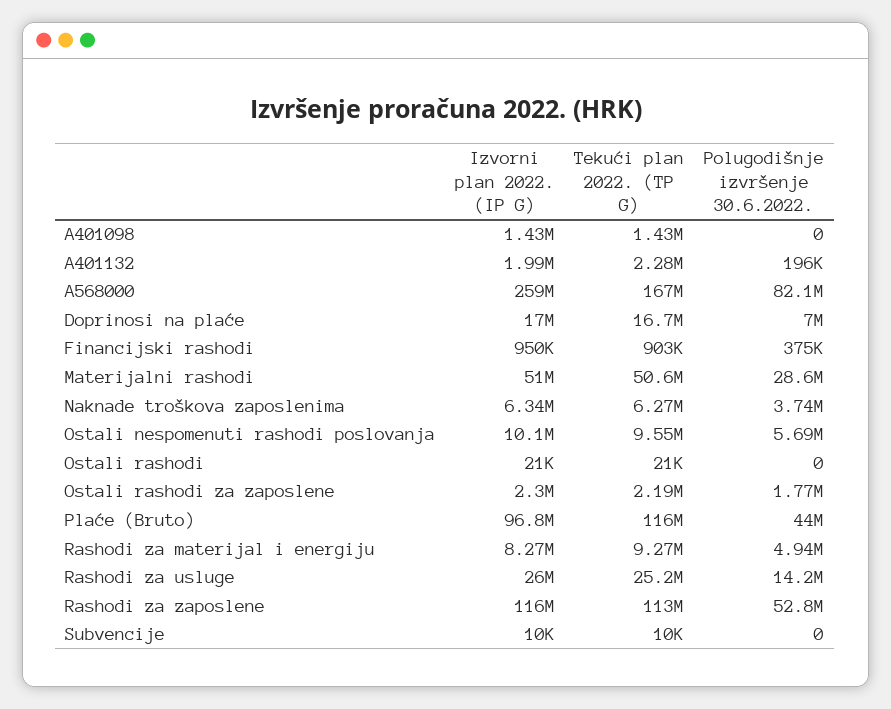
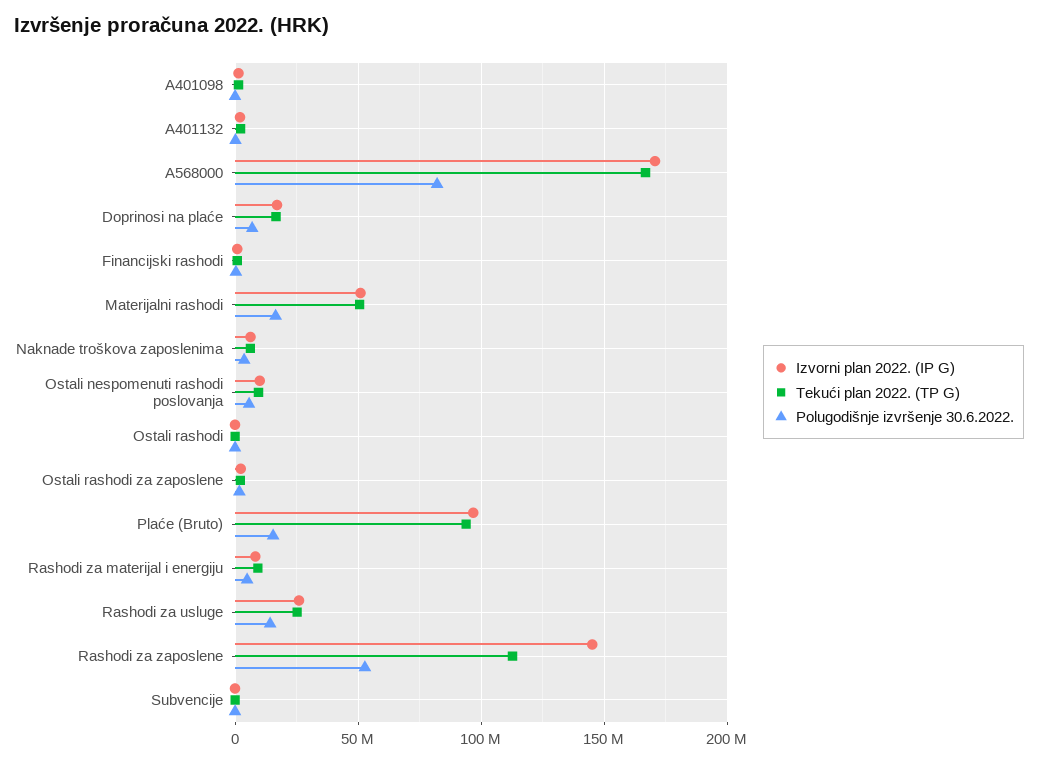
Izvorni plan 2022. (IP G), A568000: 259000000 -> 170000000
Polugodišnje izvršenje 30.6.2022., Materijalni rashodi: 28600000 -> 15000000
Tekući plan 2022. (TP G), Plaće (Bruto): 116000000 -> 95000000
Polugodišnje izvršenje 30.6.2022., Plaće (Bruto): 44000000 -> 15000000
Izvorni plan 2022. (IP G), Rashodi za zaposlene: 116000000 -> 145000000

